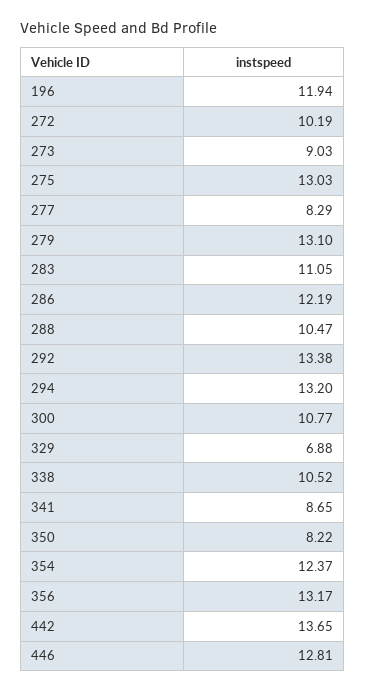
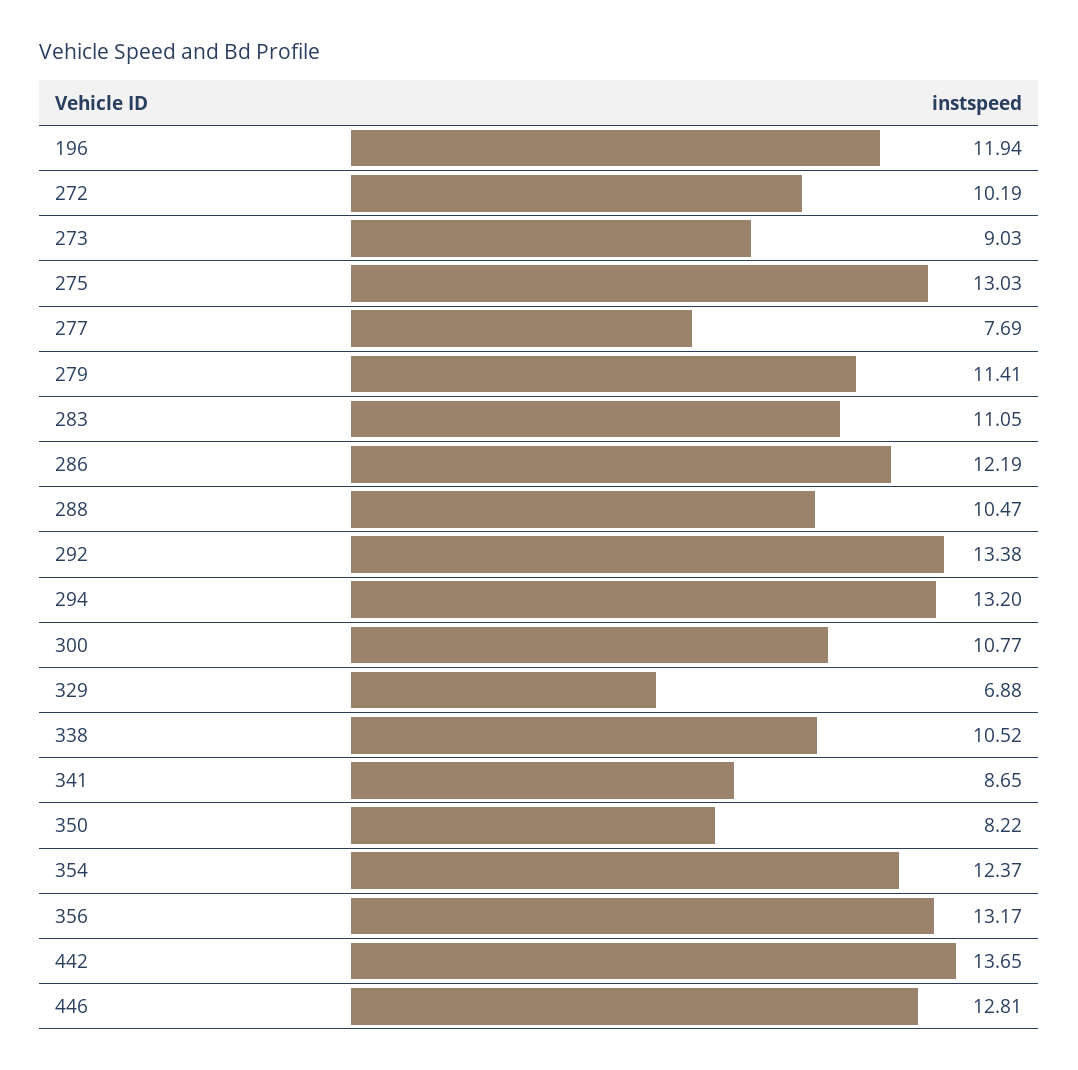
277: 8.29 -> 7.69
279: 13.1 -> 11.41

